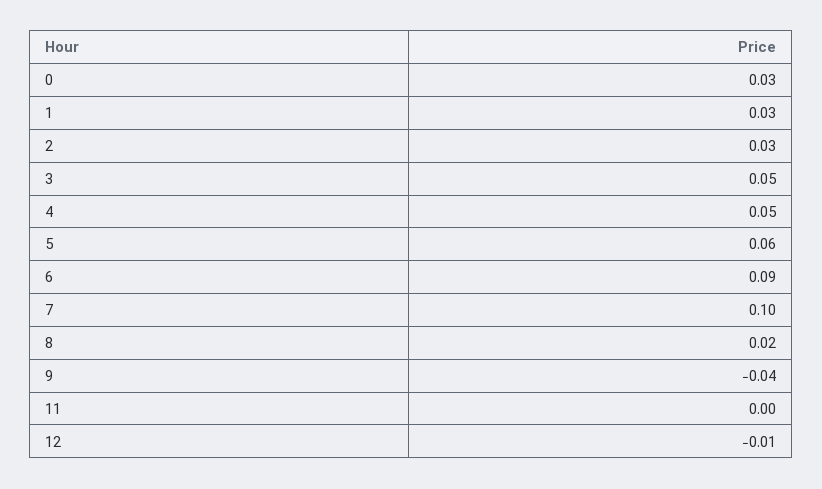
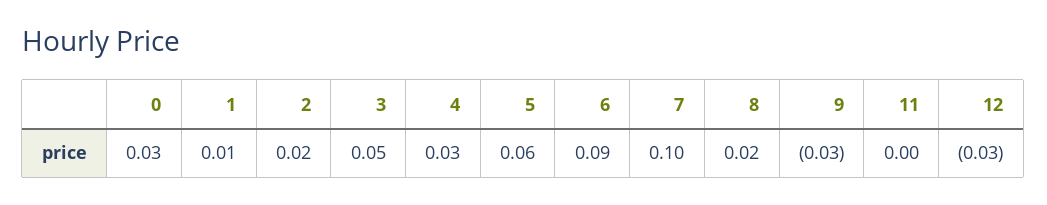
1: 0.03 -> 0.01
2: 0.03 -> 0.02
4: 0.05 -> 0.03
9: -0.04 -> -0.03
12: -0.01 -> -0.03

